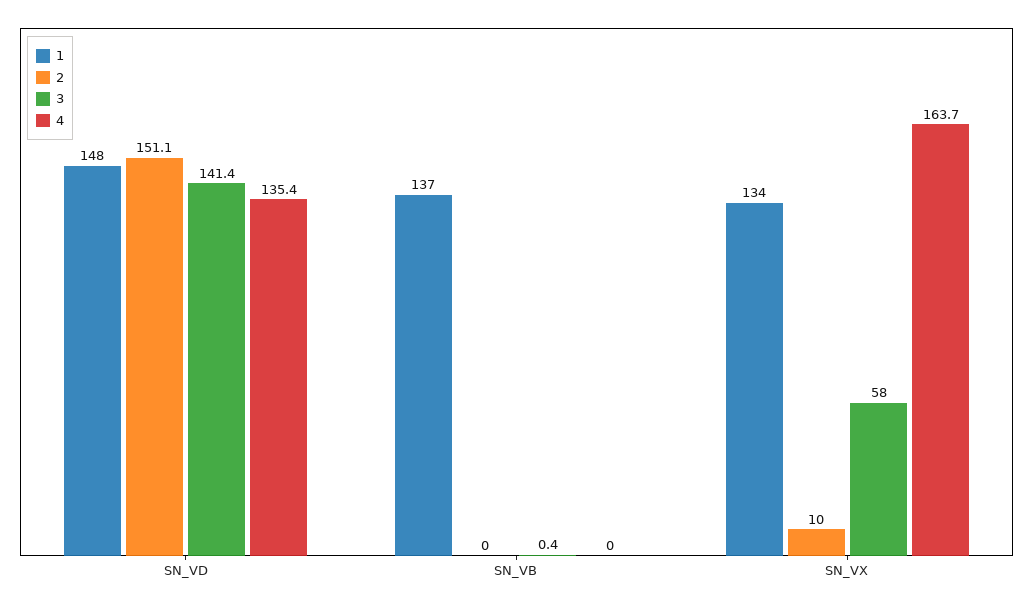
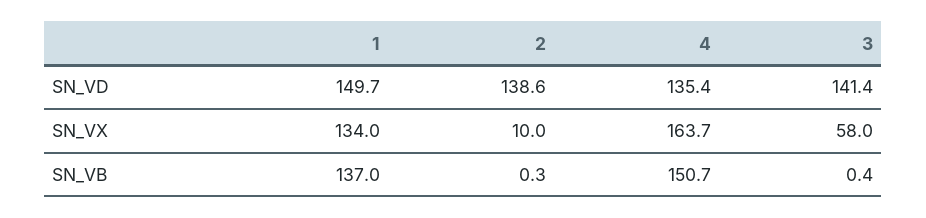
1, SN_VD: 148 -> 149.7
2, SN_VD: 151.1 -> 138.6
2, SN_VB: 0 -> 0.3
4, SN_VB: 0 -> 150.7

